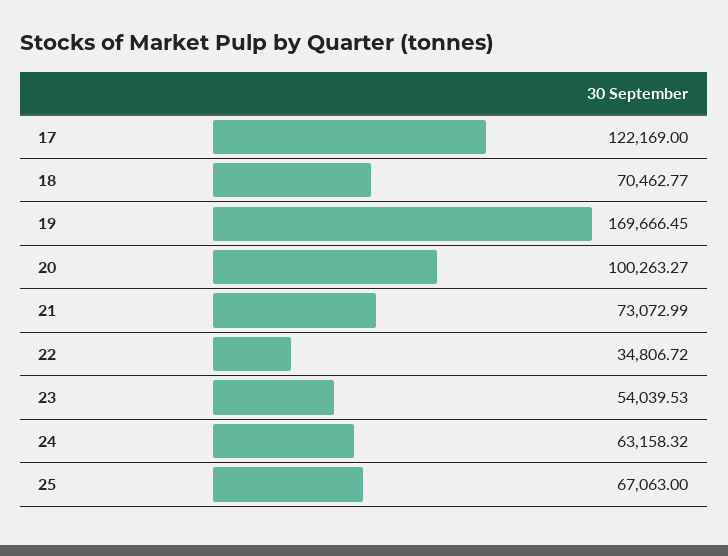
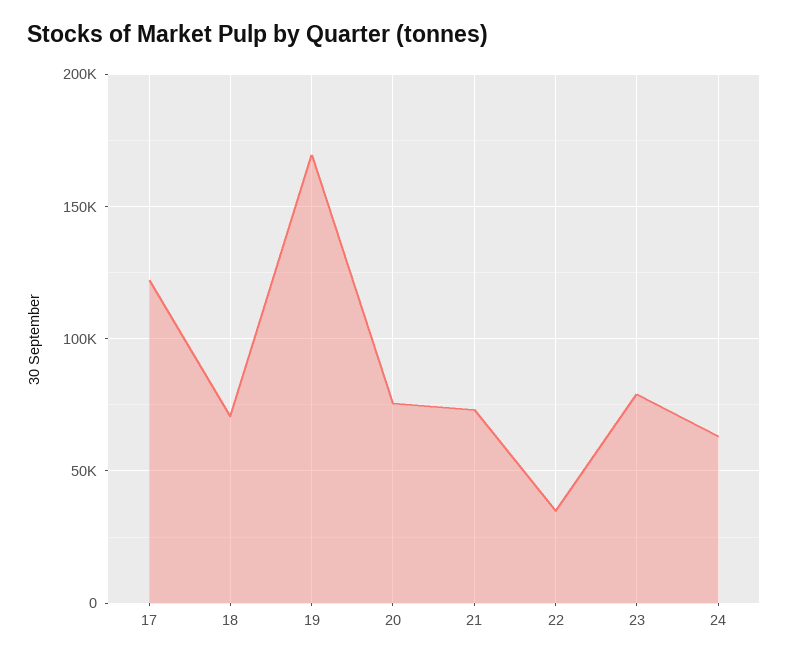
20: 100263.27 -> 75000
23: 54039.53 -> 80000
25: 67063 -> none

